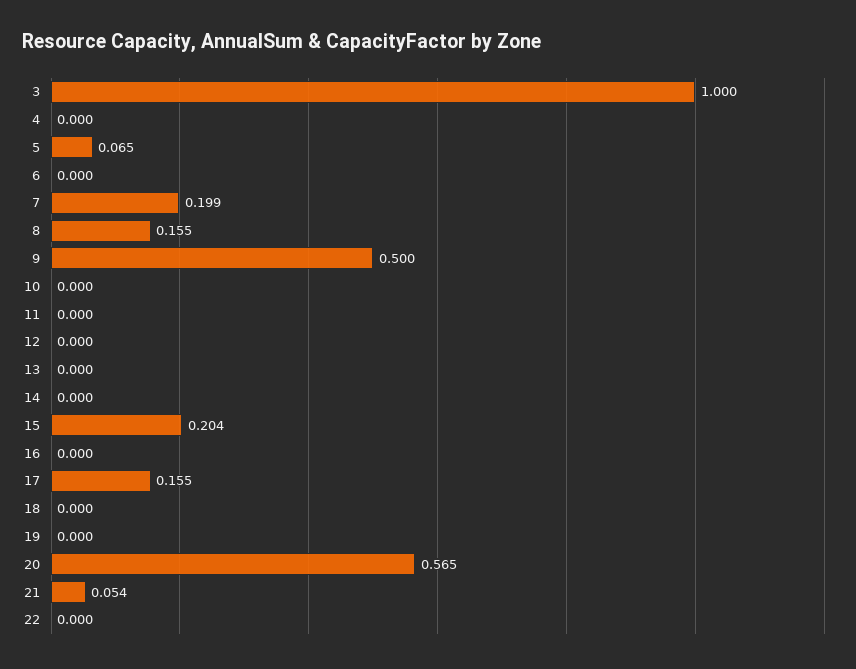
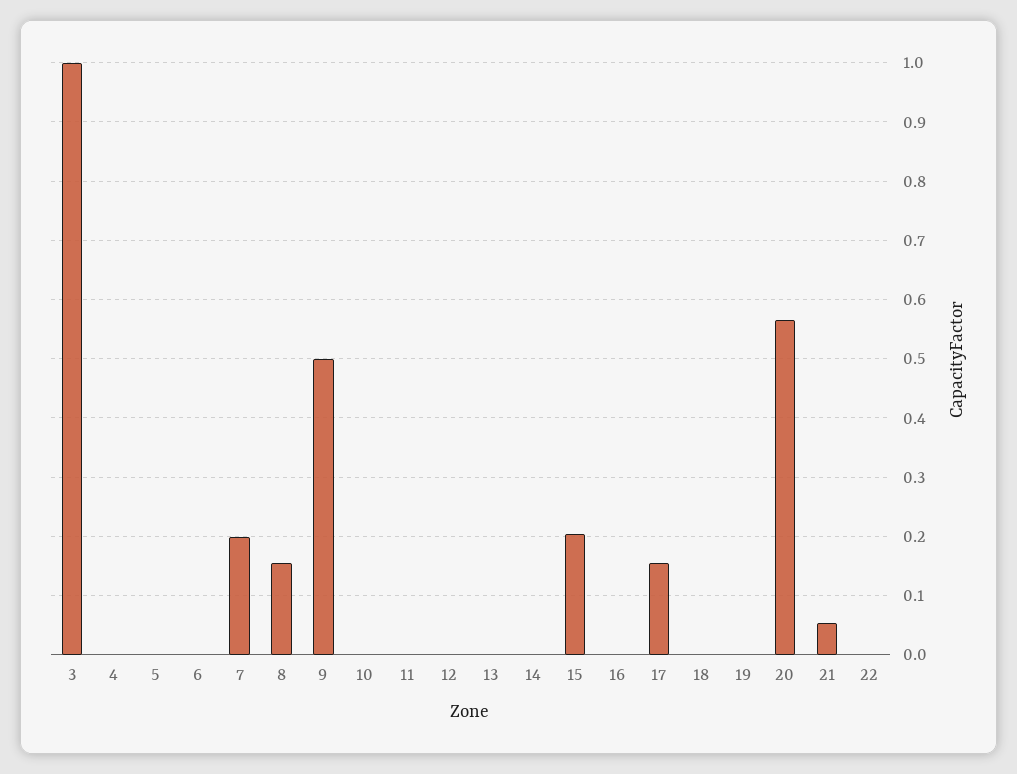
5: 0.065 -> 0

